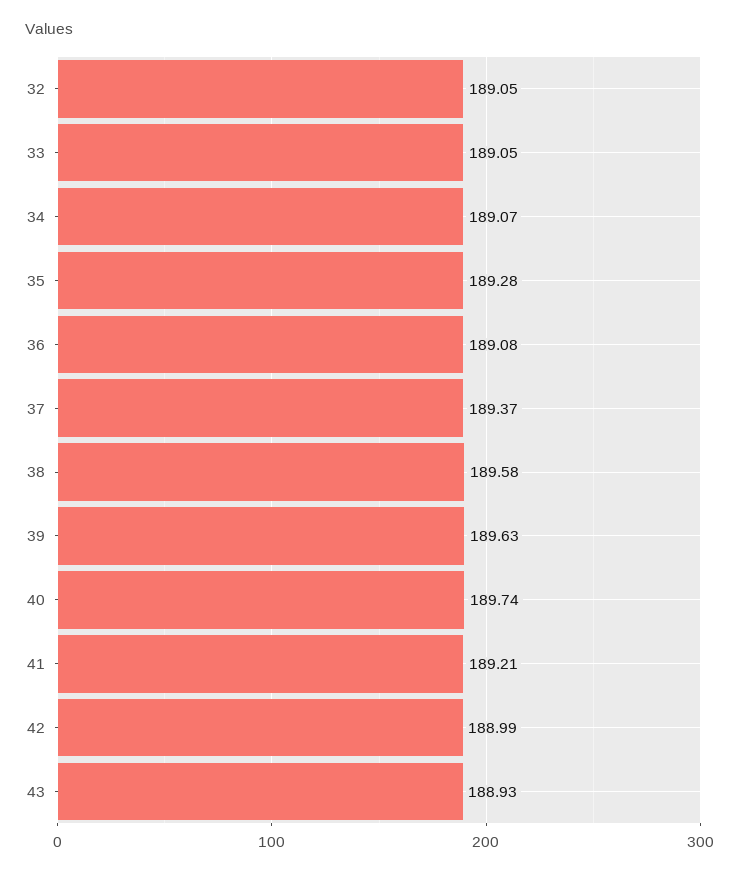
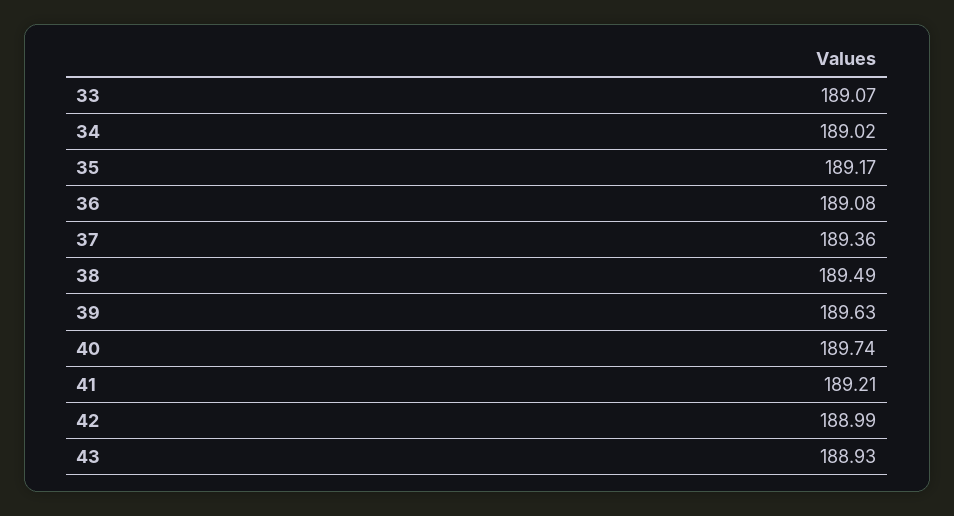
32: 189.05 -> none
33: 189.05 -> 189.07
34: 189.07 -> 189.02
35: 189.28 -> 189.17
37: 189.37 -> 189.36
38: 189.58 -> 189.49

